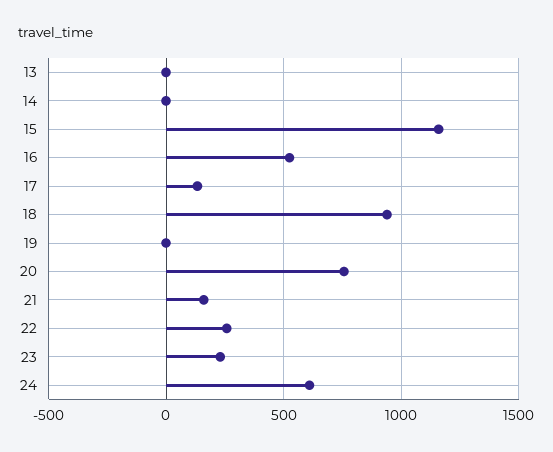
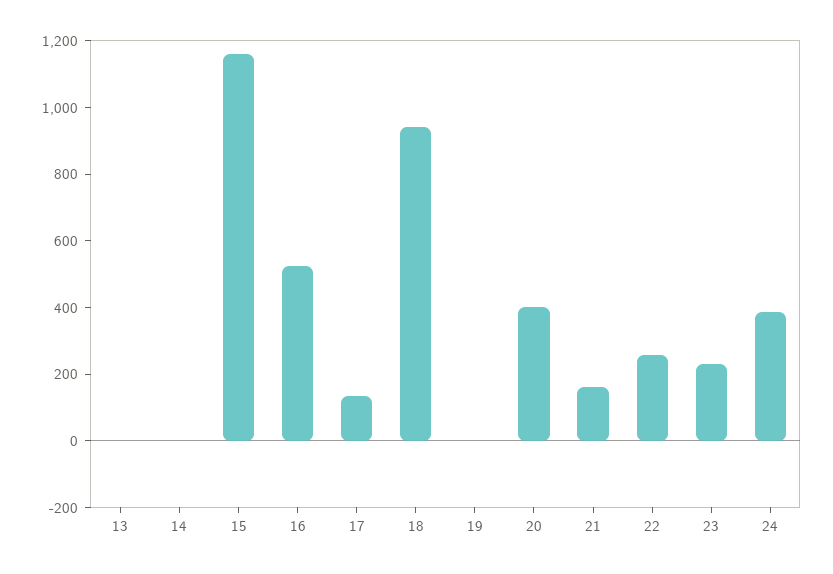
20: 750 -> 400
24: 600 -> 400

